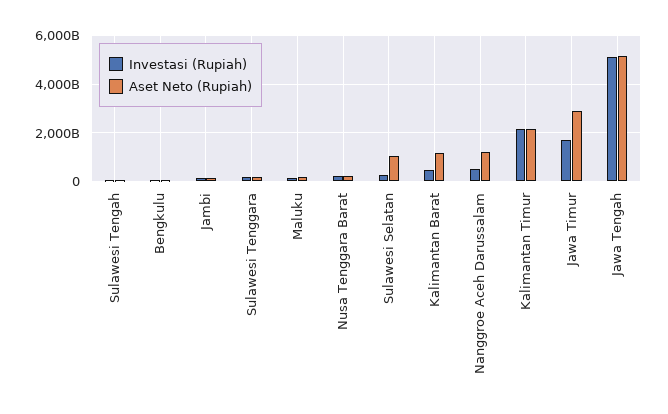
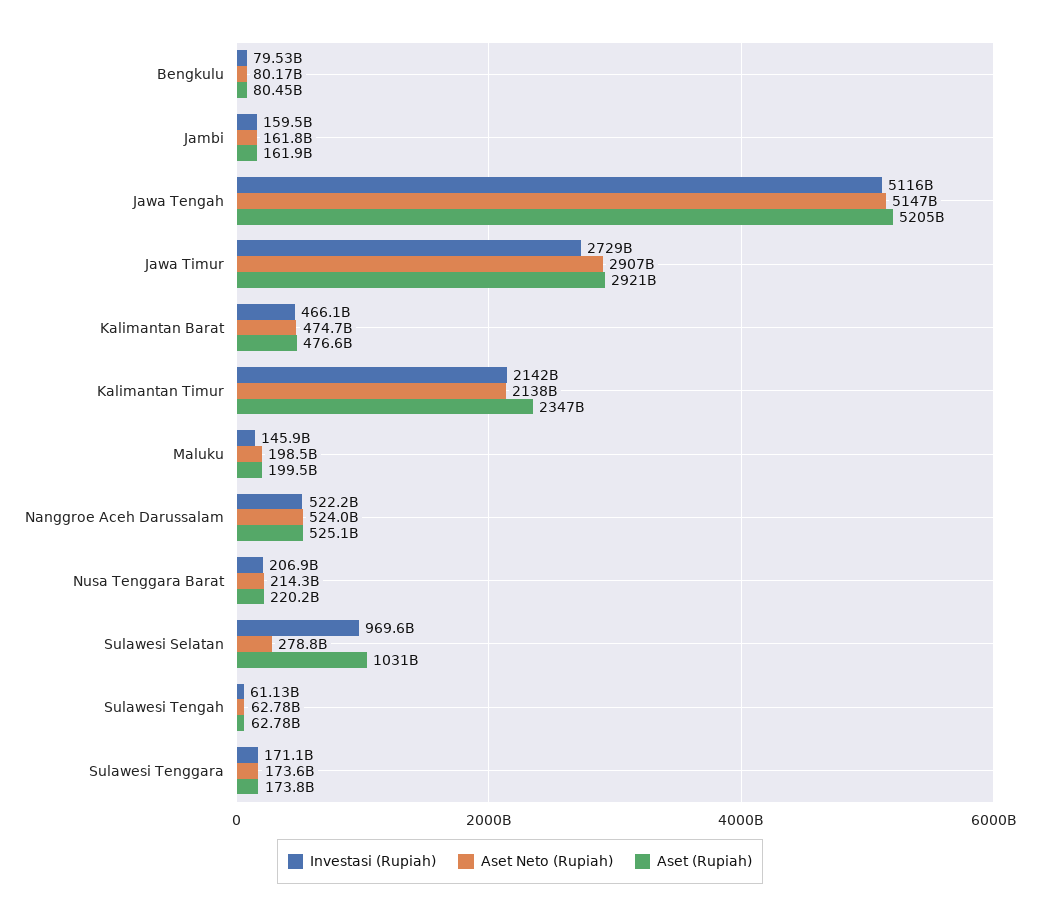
Investasi (Rupiah), Sulawesi Selatan: 250000000000 -> 969600000000
Aset Neto (Rupiah), Sulawesi Selatan: 1000000000000 -> 278800000000
Aset Neto (Rupiah), Kalimantan Barat: 1250000000000 -> 474700000000
Aset Neto (Rupiah), Nanggroe Aceh Darussalam: 1250000000000 -> 524000000000
Investasi (Rupiah), Jawa Timur: 1750000000000 -> 2729000000000
Aset (Rupiah), Bengkulu: none -> 80450000000
Aset (Rupiah), Jambi: none -> 161900000000
Aset (Rupiah), Jawa Tengah: none -> 5205000000000
Aset (Rupiah), Jawa Timur: none -> 2921000000000
Aset (Rupiah), Kalimantan Barat: none -> 476600000000
Aset (Rupiah), Kalimantan Timur: none -> 2347000000000
Aset (Rupiah), Maluku: none -> 199500000000
Aset (Rupiah), Nanggroe Aceh Darussalam: none -> 525100000000
Aset (Rupiah), Nusa Tenggara Barat: none -> 220200000000
Aset (Rupiah), Sulawesi Selatan: none -> 1031000000000
Aset (Rupiah), Sulawesi Tengah: none -> 62780000000
Aset (Rupiah), Sulawesi Tenggara: none -> 173800000000

